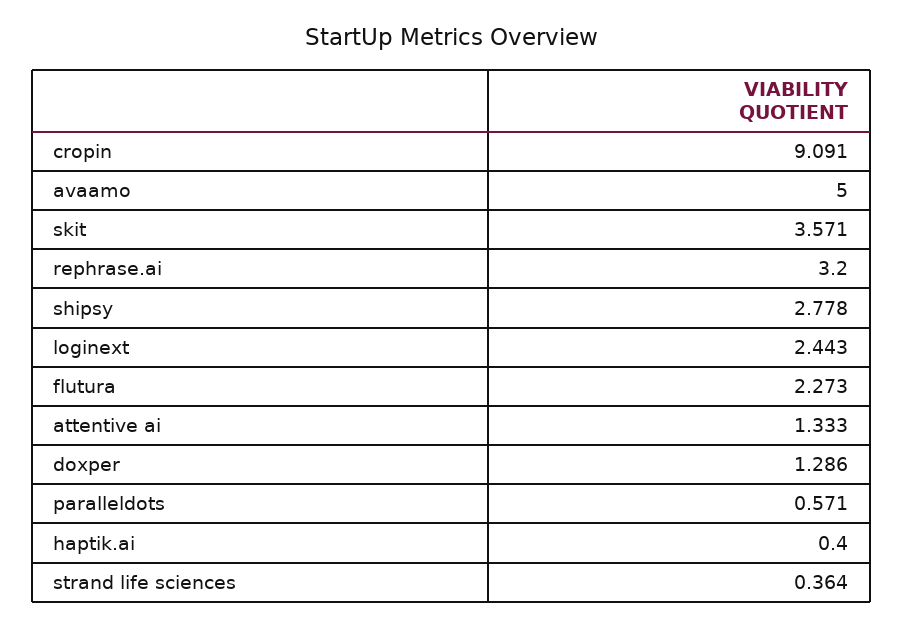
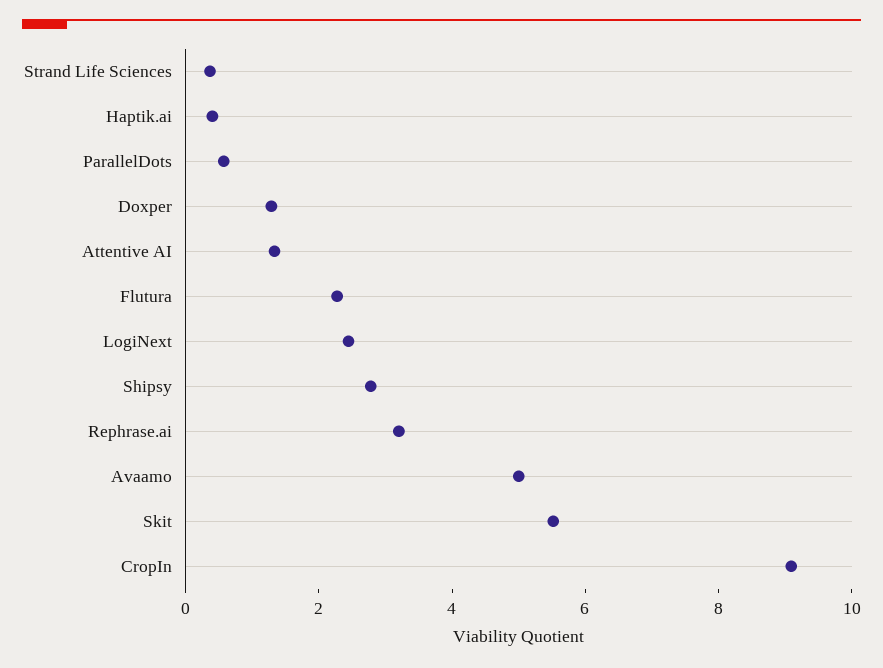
skit: 3.571 -> 5.5

